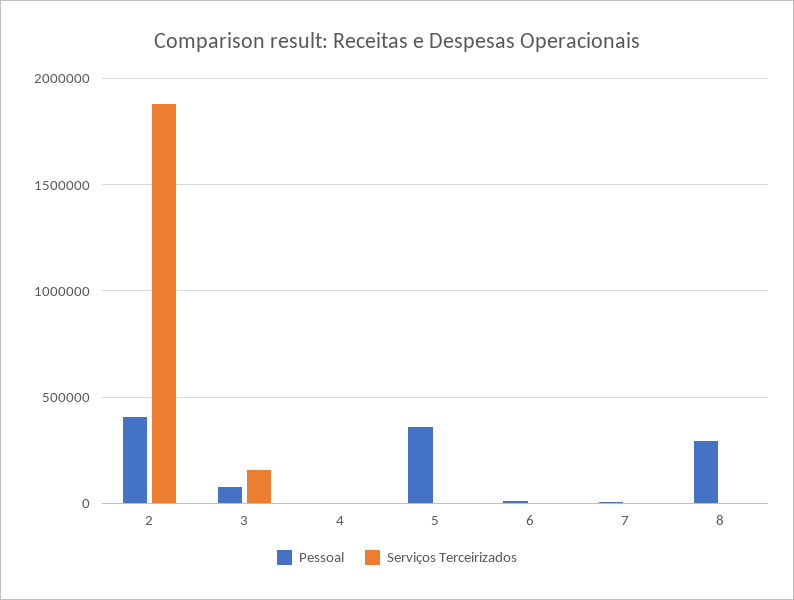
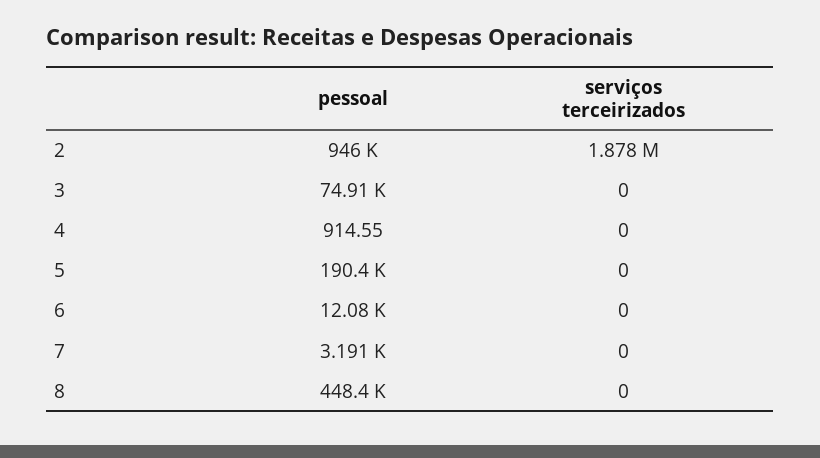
Pessoal, 2: 400000 -> 946000
Serviços Terceirizados, 3: 150000 -> 0
Pessoal, 5: 350000 -> 190400
Pessoal, 8: 300000 -> 448400

